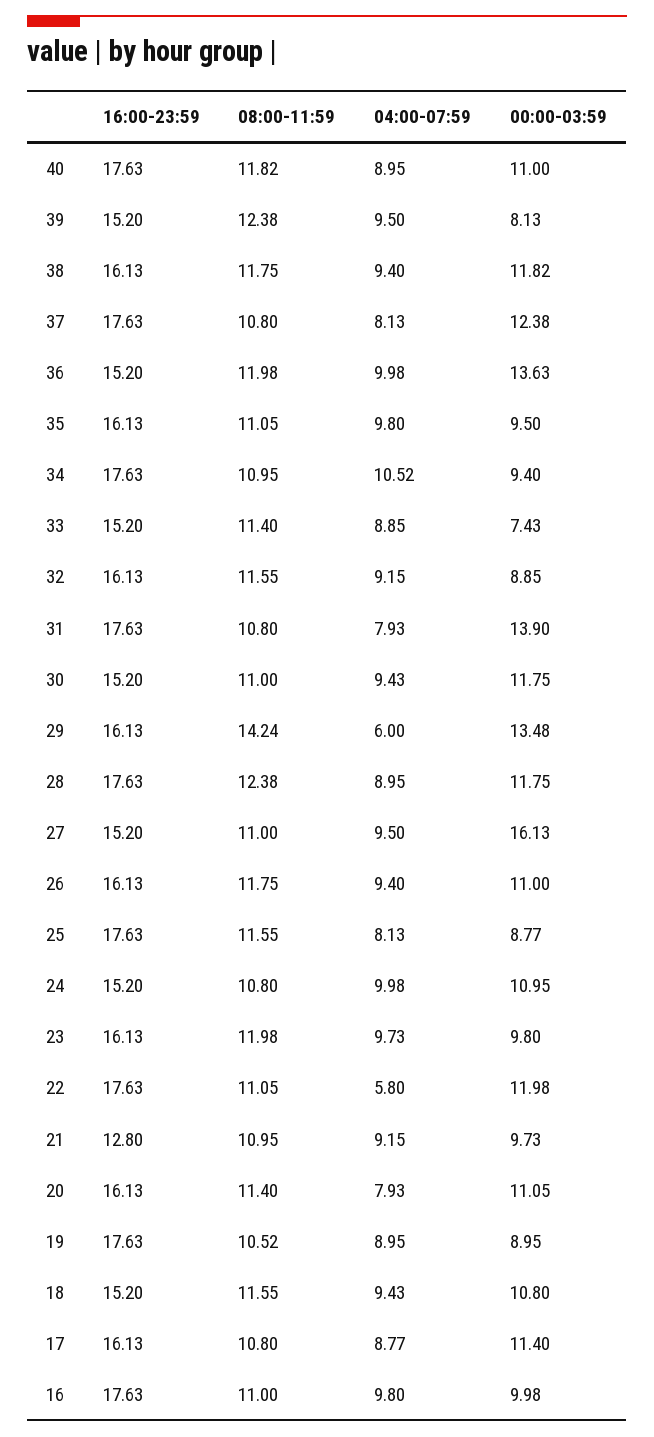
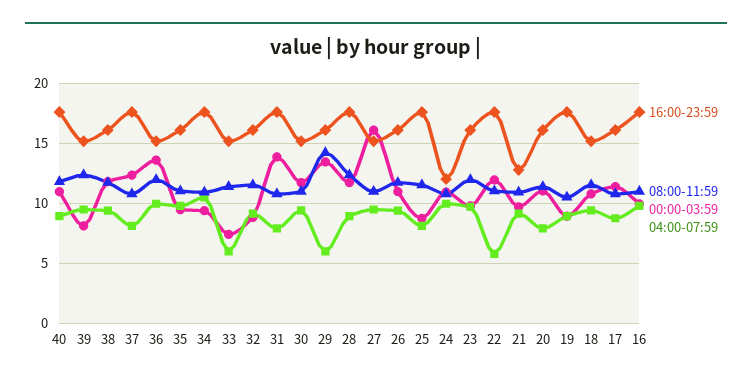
04:00-07:59, 33: 8.85 -> 6
16:00-23:59, 24: 15.2 -> 12

